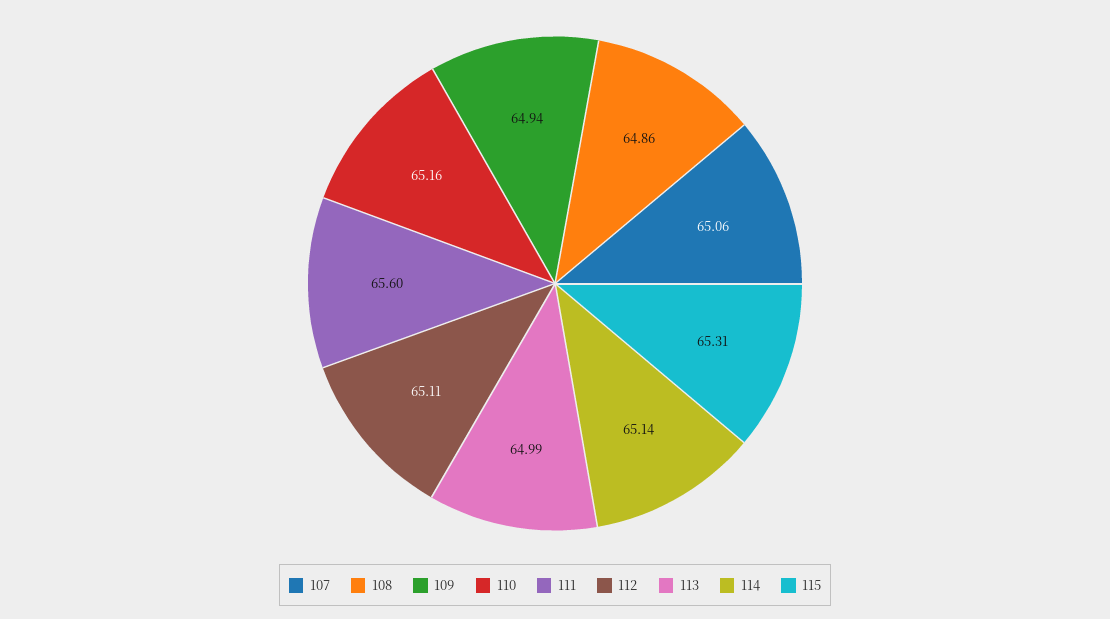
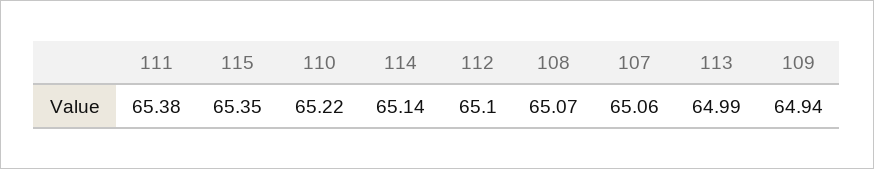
108: 64.86 -> 65.07
110: 65.16 -> 65.22
111: 65.6 -> 65.38
112: 65.11 -> 65.1
115: 65.31 -> 65.35

